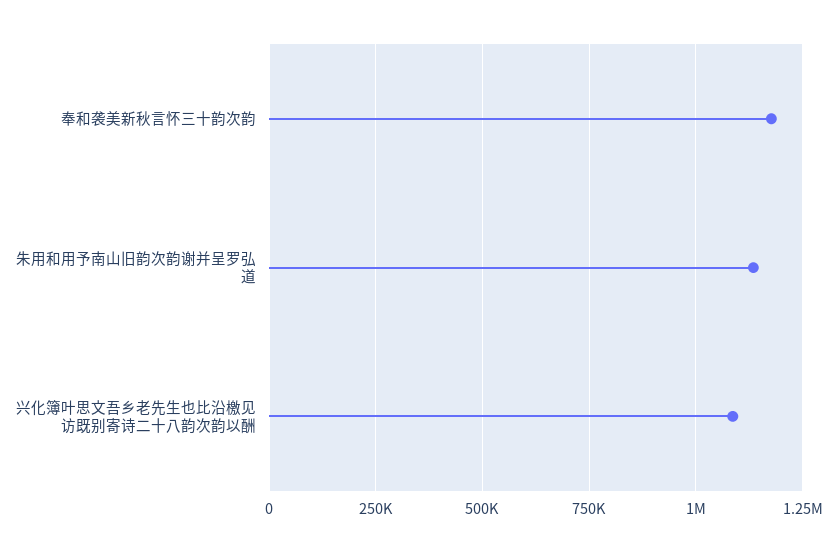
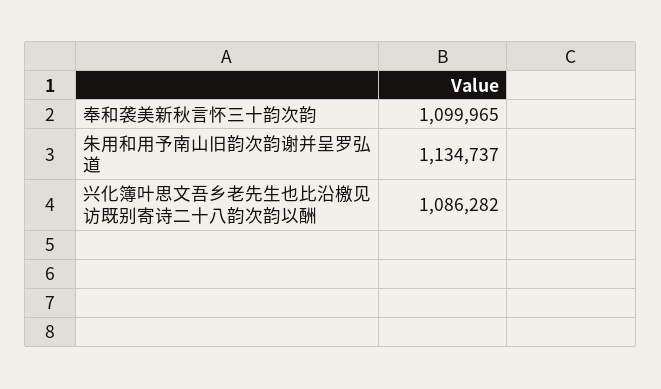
奉和袭美新秋言怀三十韵次韵: 1175000 -> 1099965

